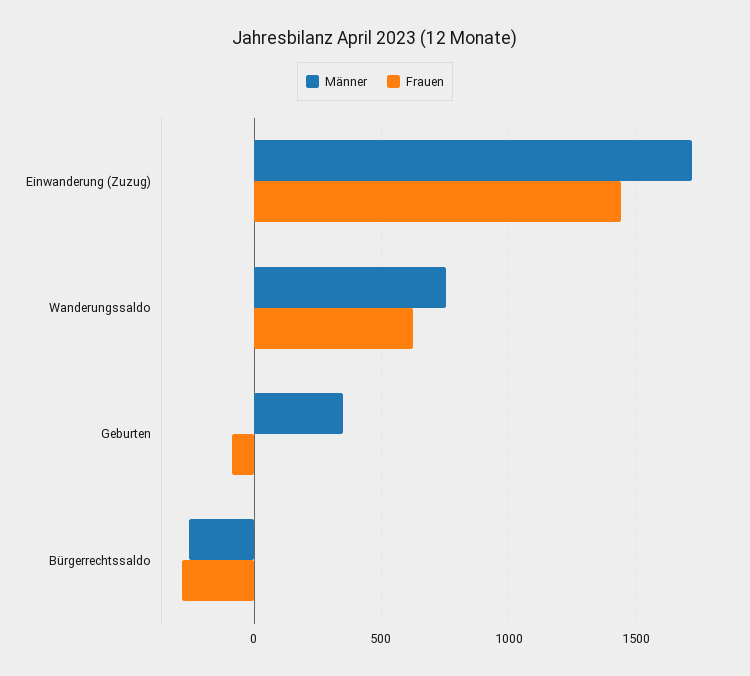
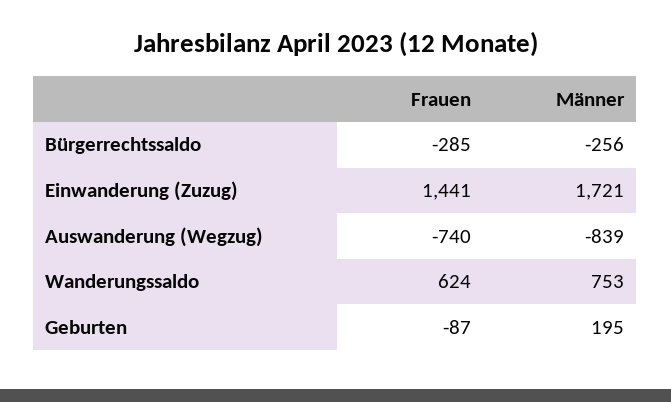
Männer, Geburten: 350 -> 195
Frauen, Auswanderung (Wegzug): none -> -740
Männer, Auswanderung (Wegzug): none -> -839

